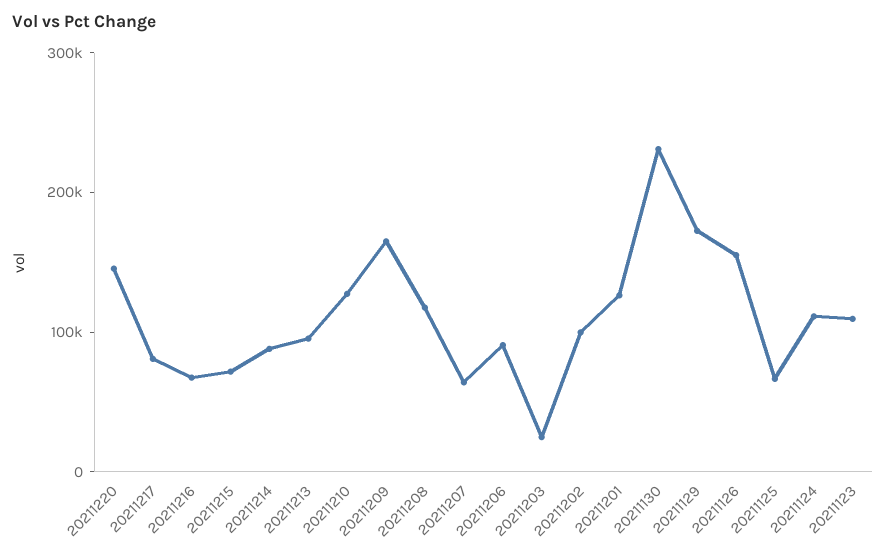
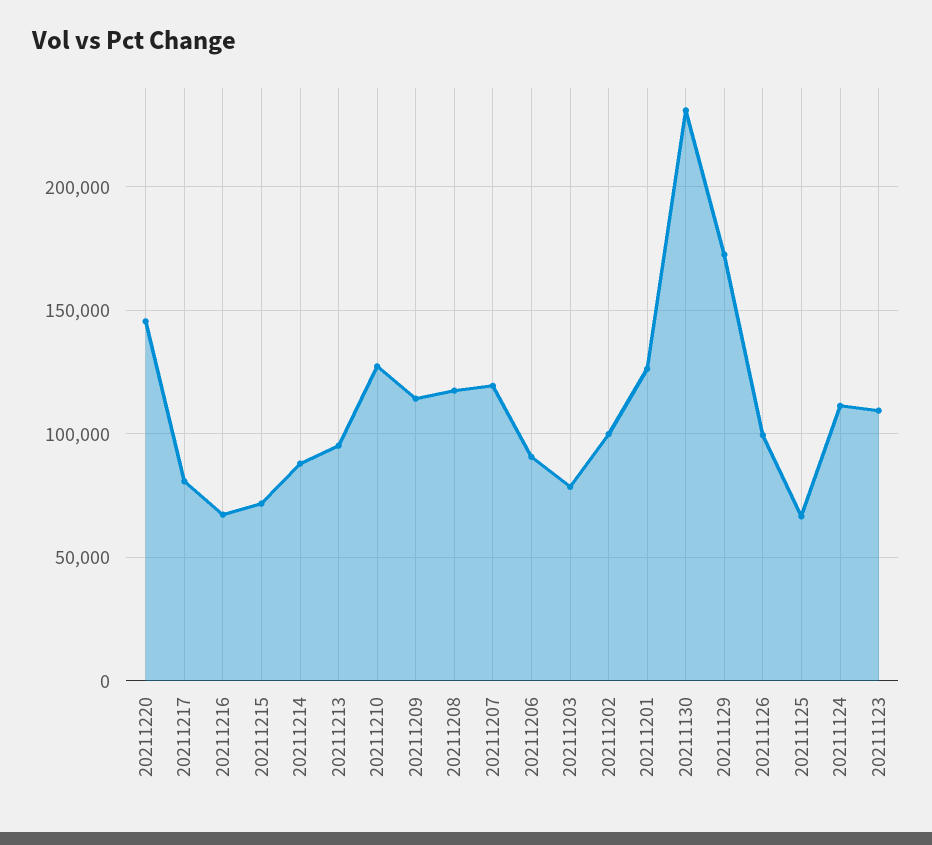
20211209: 160000 -> 115000
20211207: 60000 -> 120000
20211203: 20000 -> 80000
20211126: 160000 -> 100000

